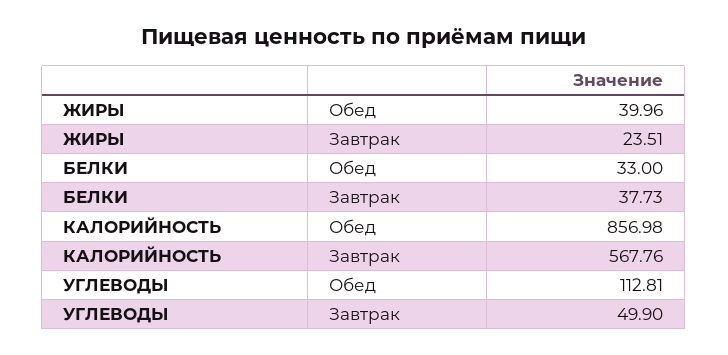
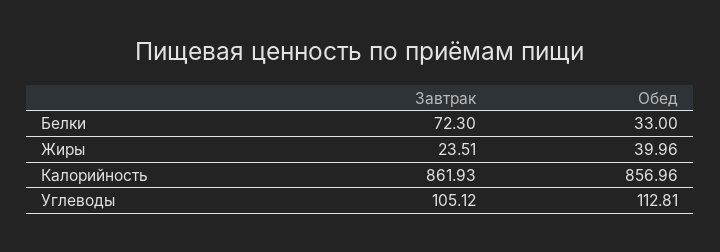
БЕЛКИ, Завтрак: 37.73 -> 72.3
КАЛОРИЙНОСТЬ, Обед: 856.98 -> 856.96
КАЛОРИЙНОСТЬ, Завтрак: 567.76 -> 861.93
УГЛЕВОДЫ, Завтрак: 49.9 -> 105.12

